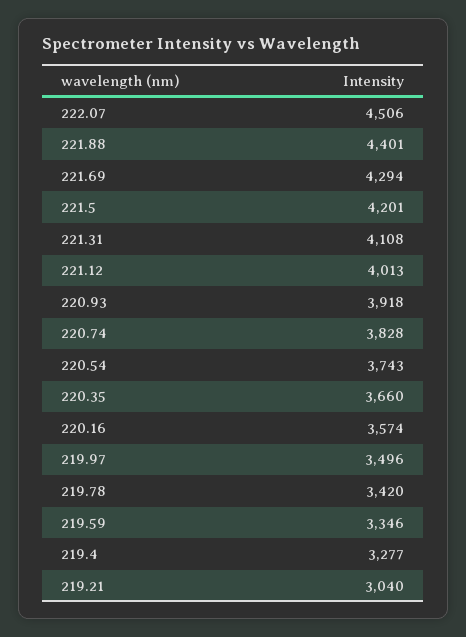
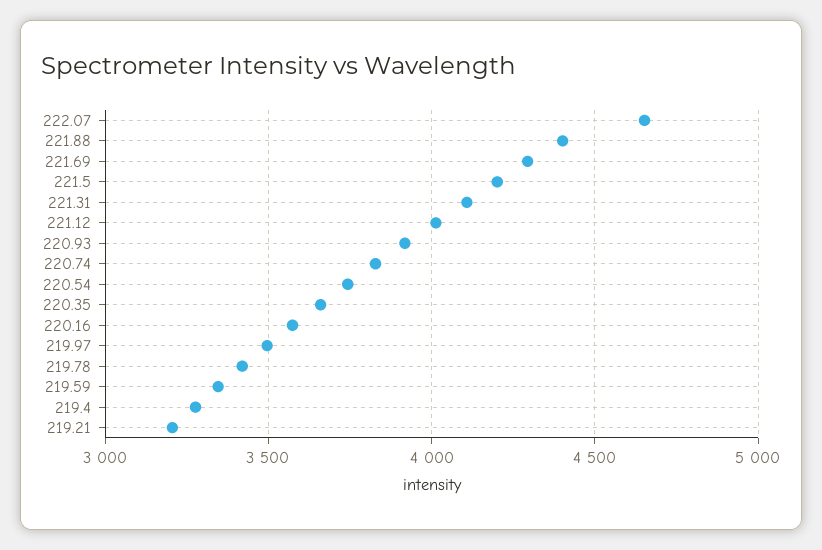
222.07: 4506 -> 4650
219.21: 3040 -> 3200

